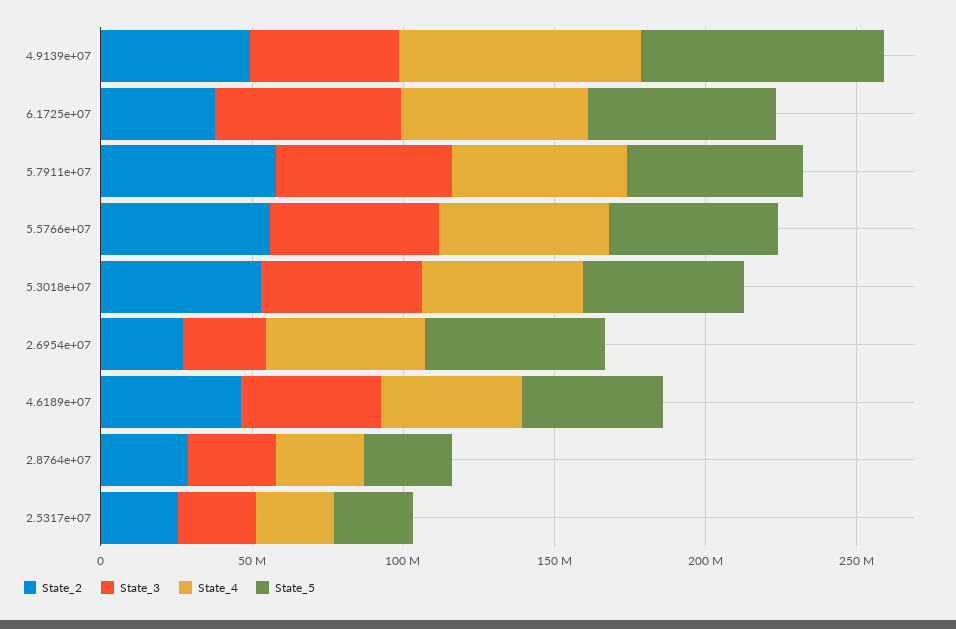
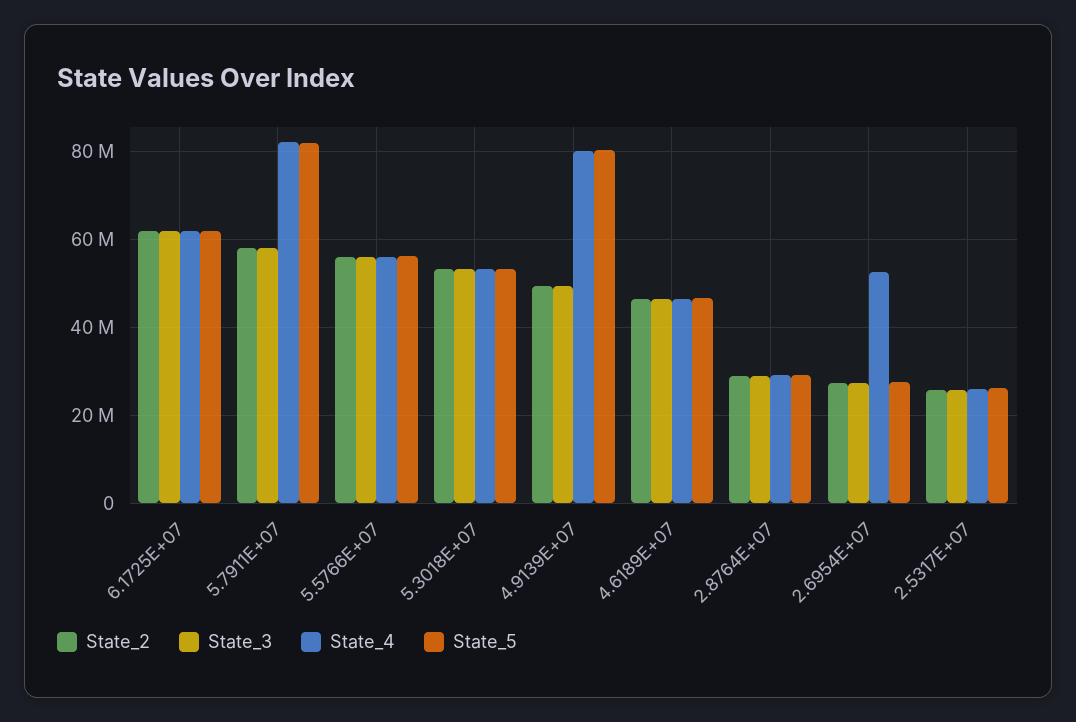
State_2, 6.1725e+07: 40000000 -> 62000000
State_4, 5.7911e+07: 60000000 -> 82000000
State_5, 5.7911e+07: 60000000 -> 82000000
State_5, 2.6954e+07: 60000000 -> 28000000

